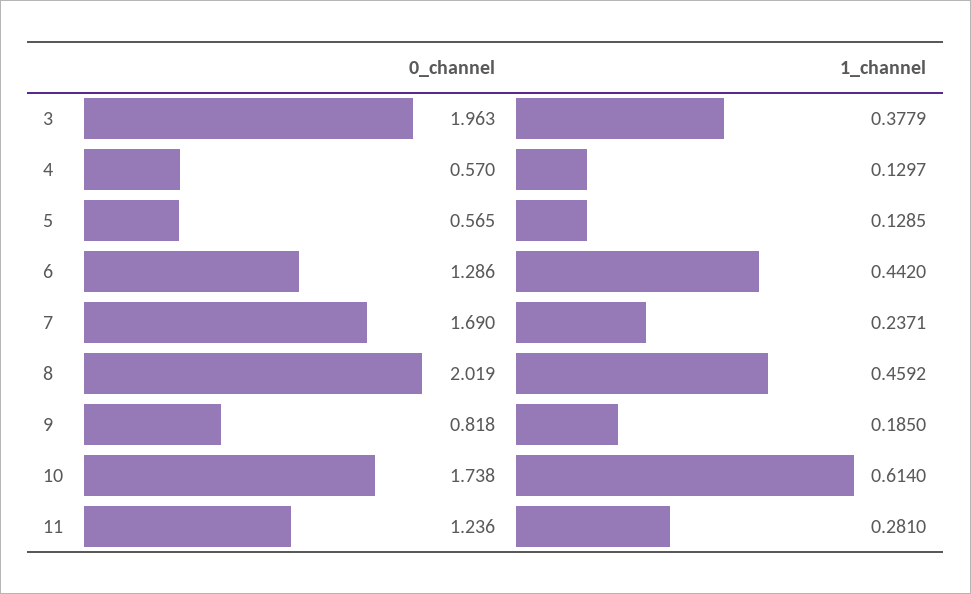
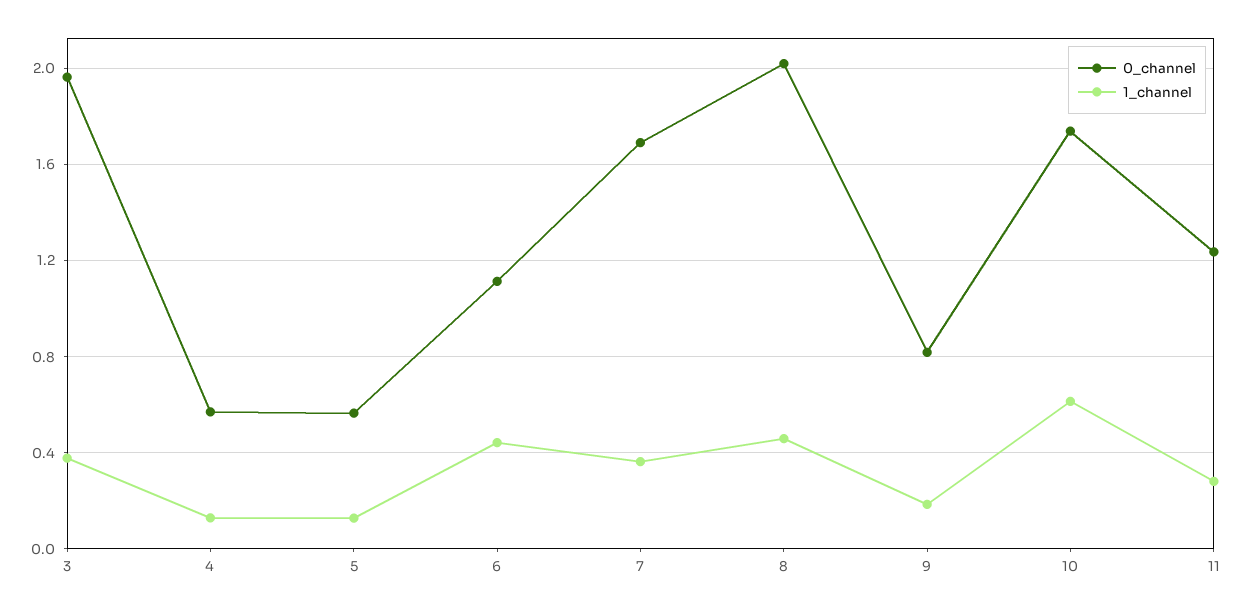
0_channel, 6: 1.286 -> 1.1
1_channel, 7: 0.2371 -> 0.35

